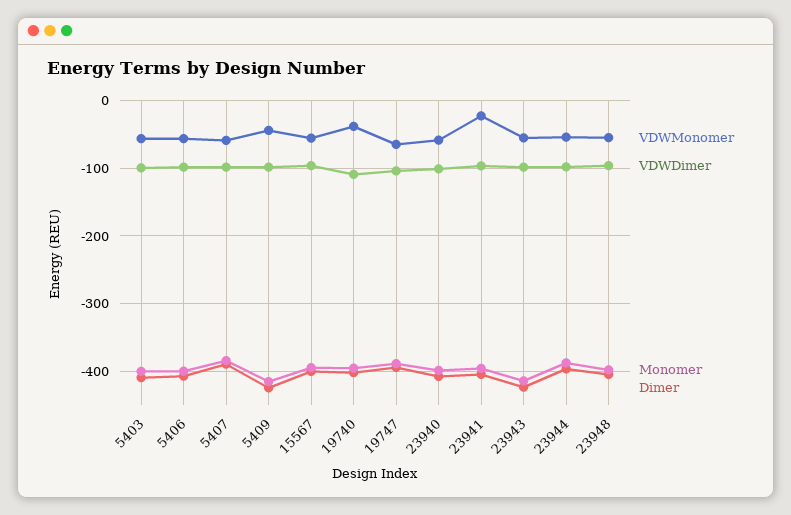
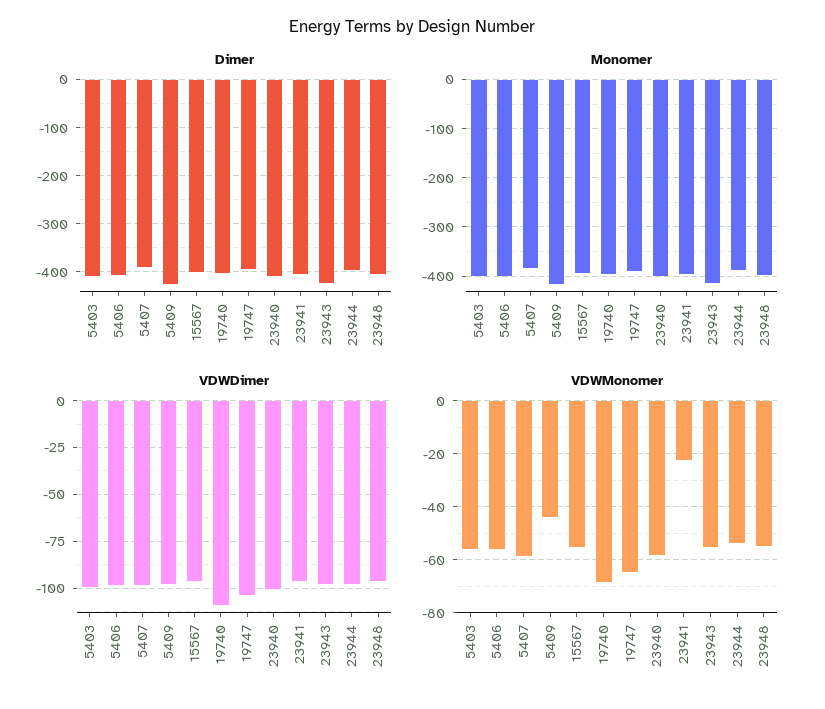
VDWMonomer, 19740: -40 -> -67.5

